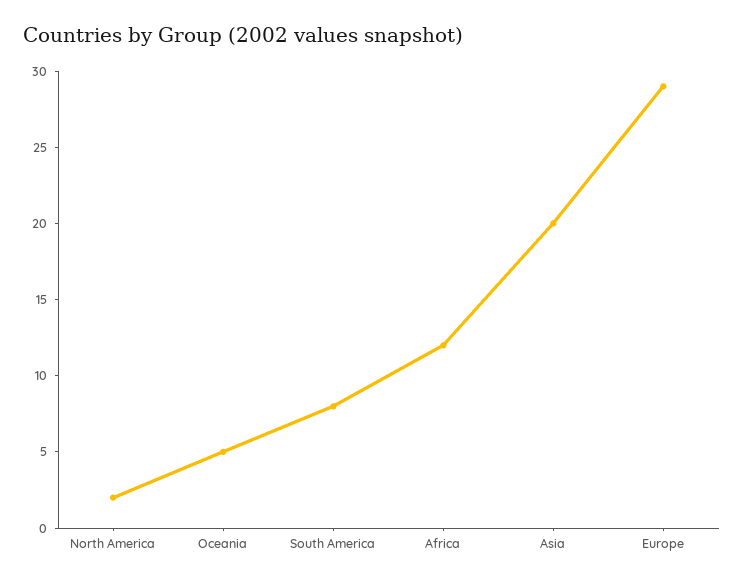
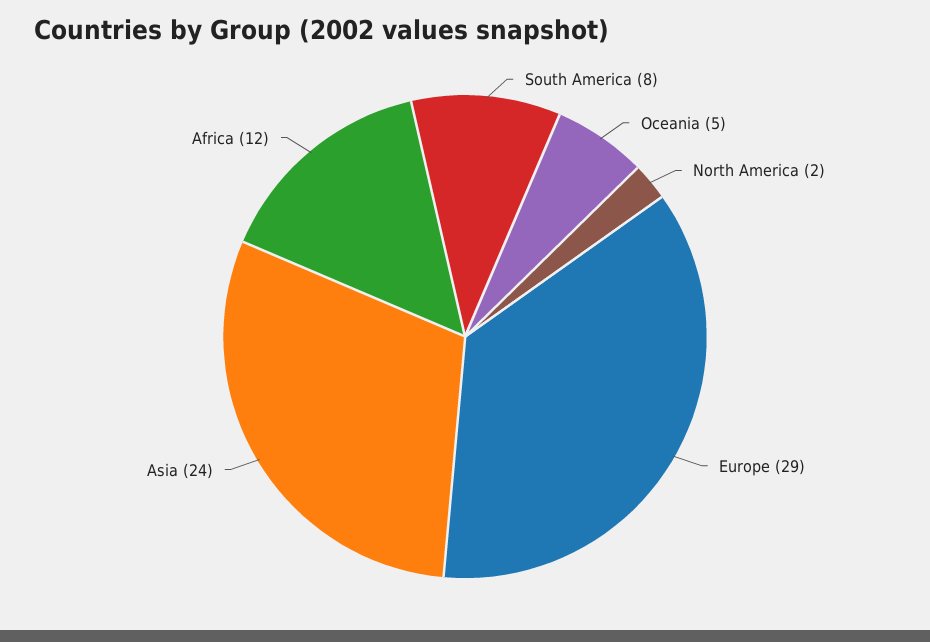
Asia: 20 -> 24

